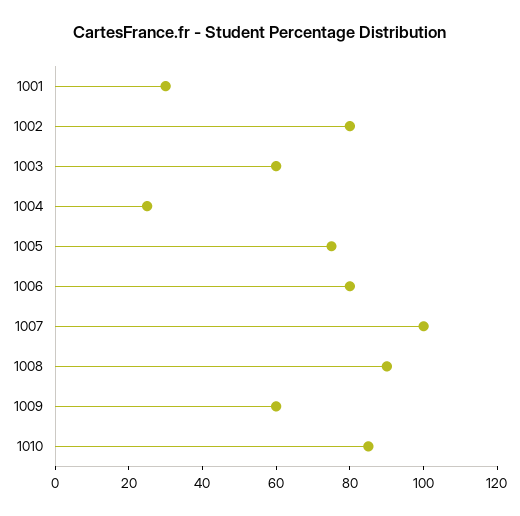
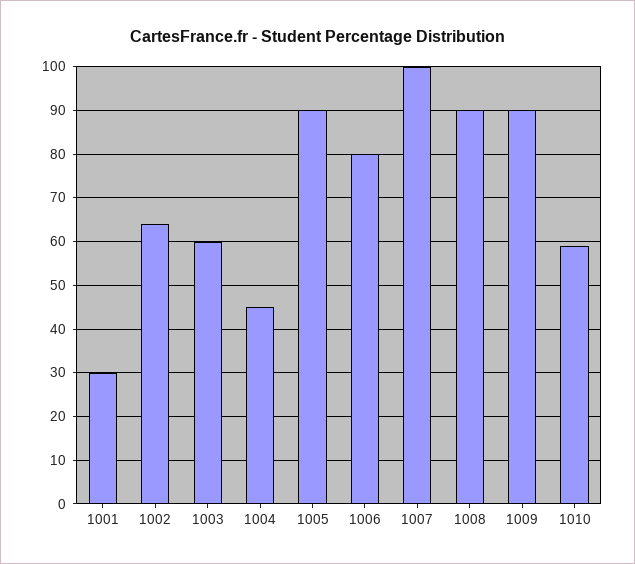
1002: 80 -> 65
1004: 25 -> 45
1005: 75 -> 90
1009: 60 -> 90
1010: 85 -> 60

